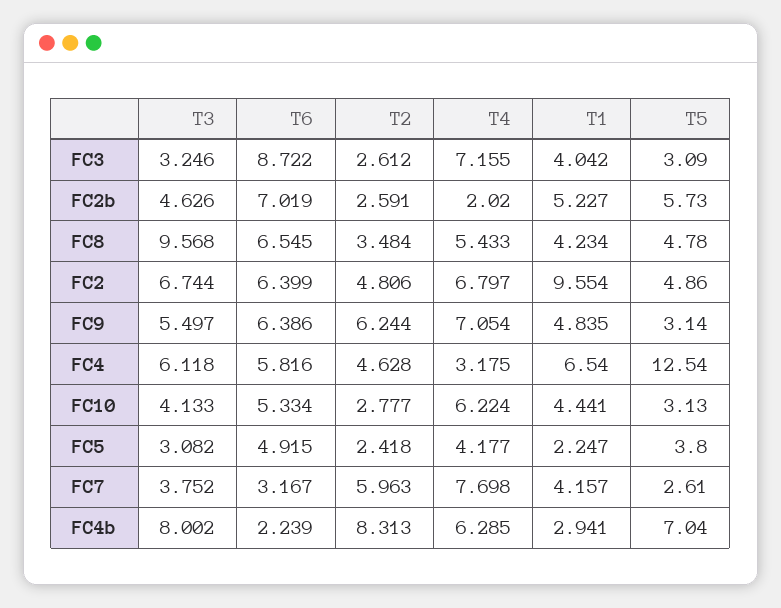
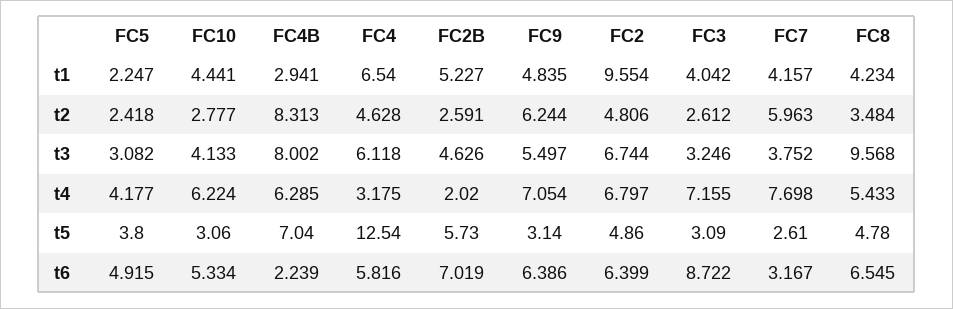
T5, FC10: 3.13 -> 3.06

